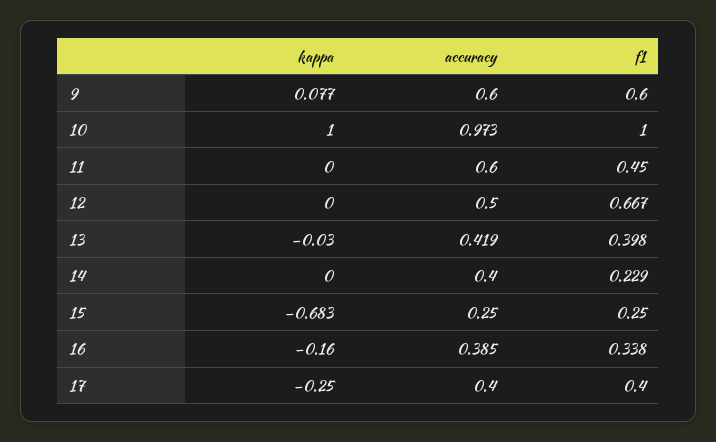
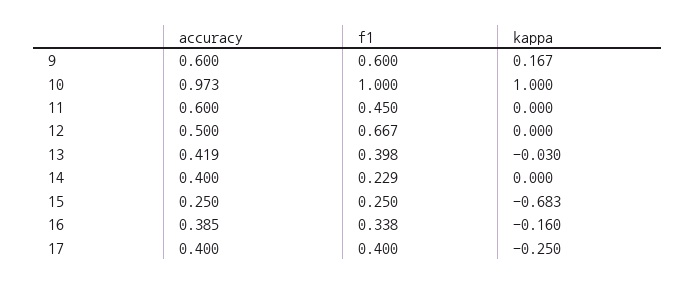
kappa, 9: 0.077 -> 0.167

